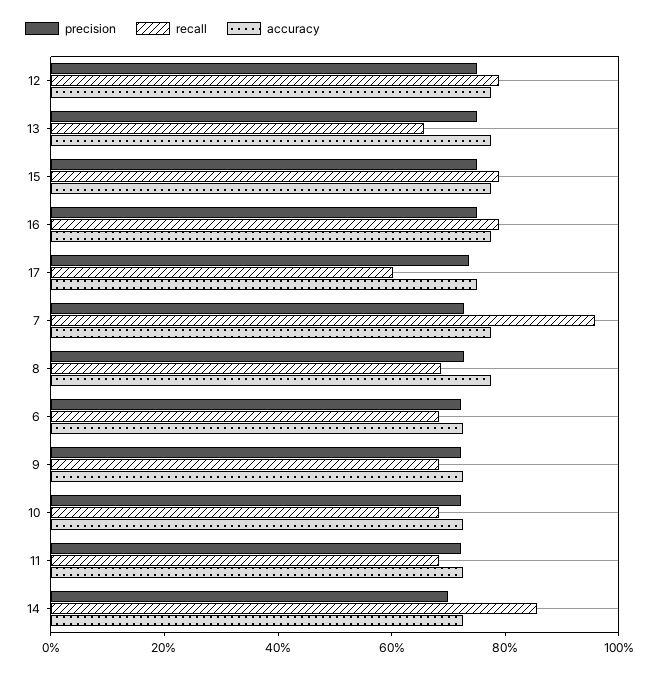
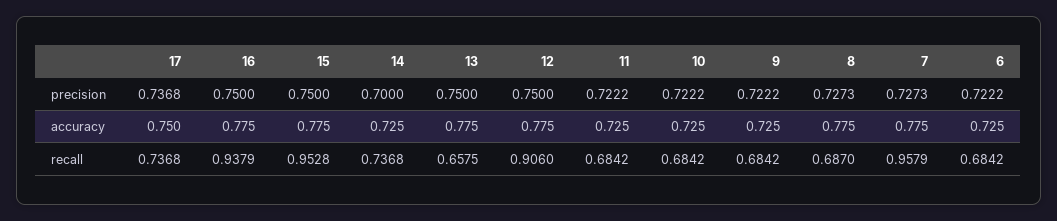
recall, 12: 0.8 -> 0.906
recall, 15: 0.8 -> 0.9528
recall, 16: 0.8 -> 0.9379
recall, 17: 0.6 -> 0.7368
recall, 14: 0.85 -> 0.7368

